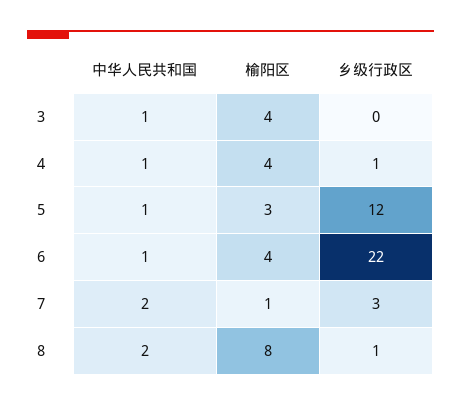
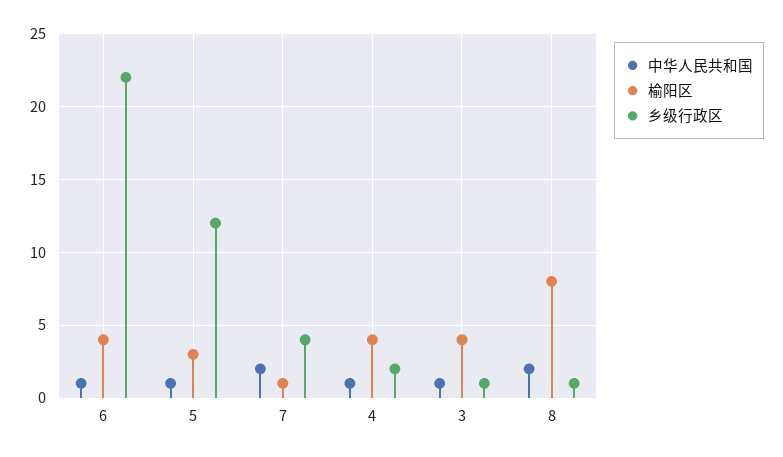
乡级行政区, 3: 0 -> 1
乡级行政区, 4: 1 -> 2
乡级行政区, 7: 3 -> 4

